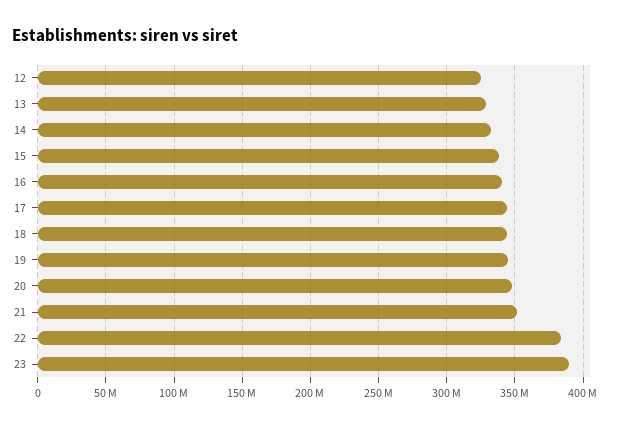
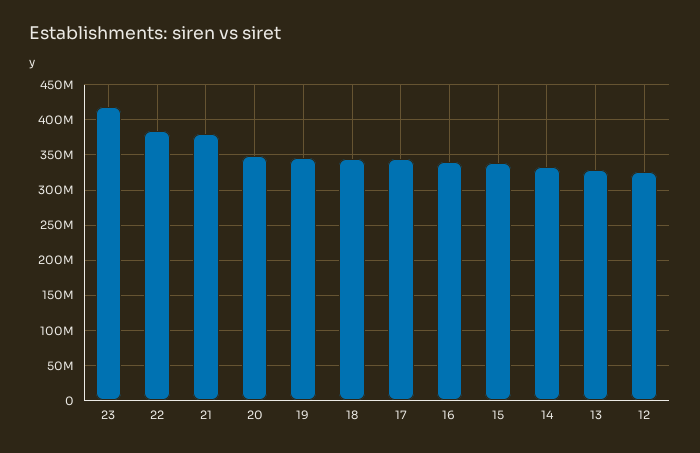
21: 350000000 -> 380000000
23: 390000000 -> 420000000

